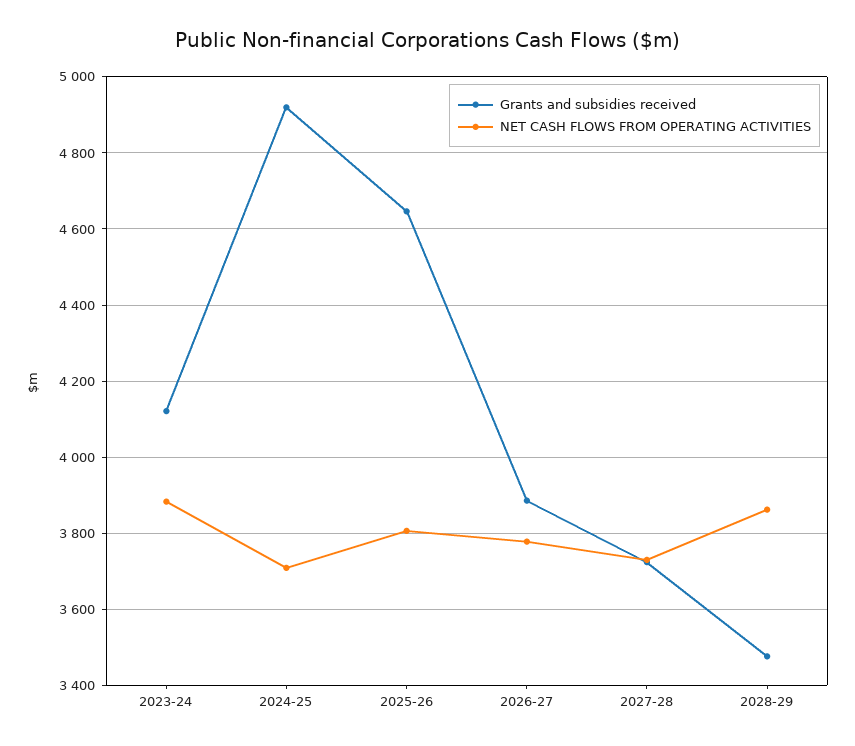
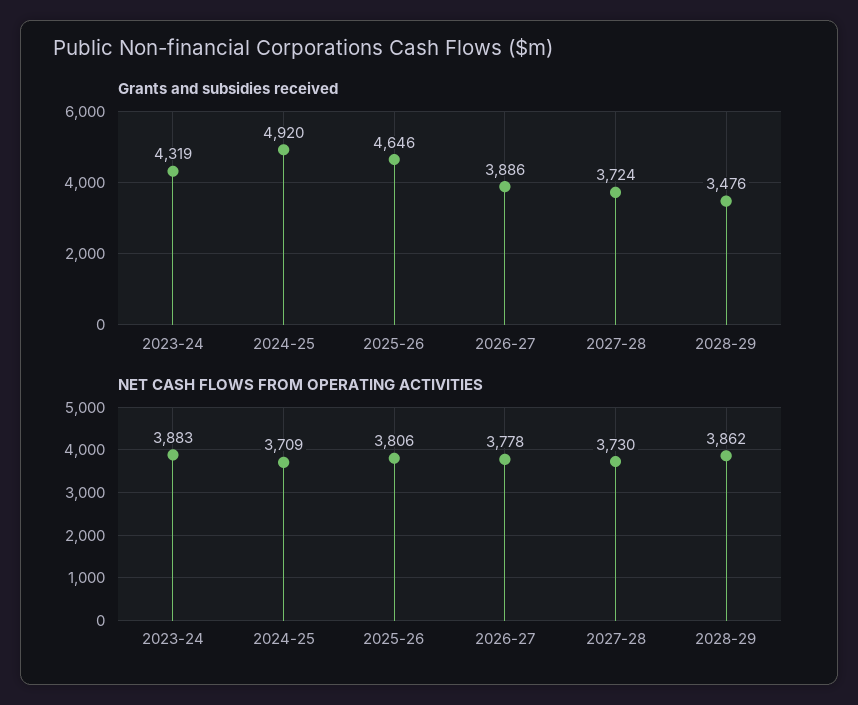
Grants and subsidies received, 2023-24: 4120 -> 4319

